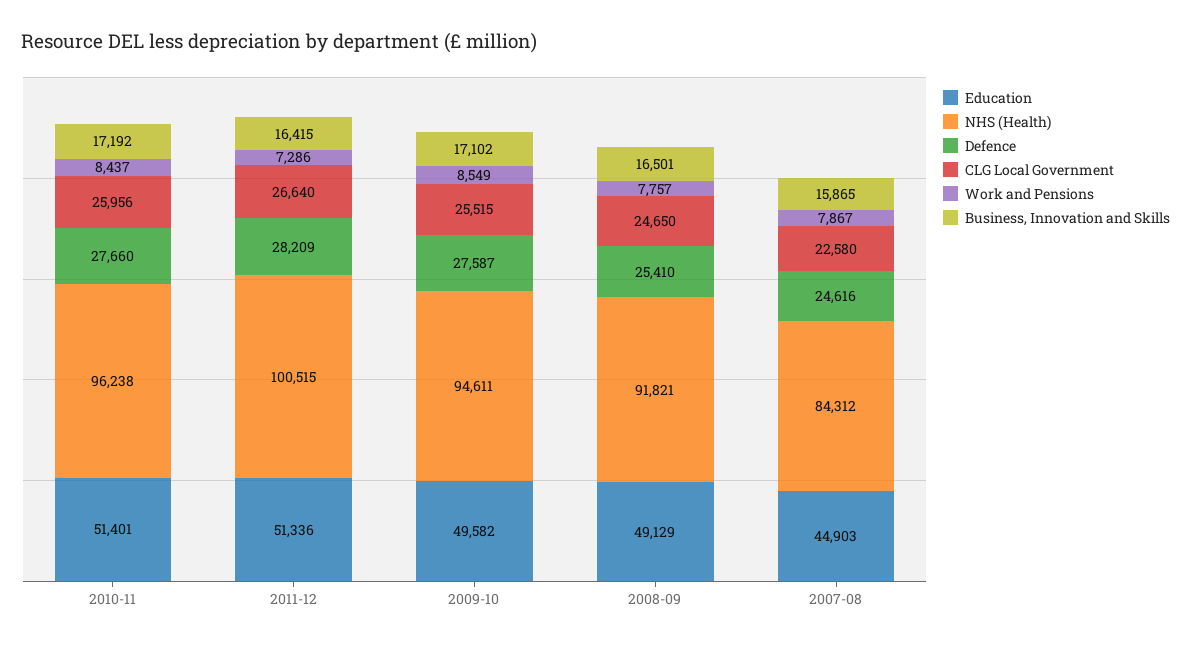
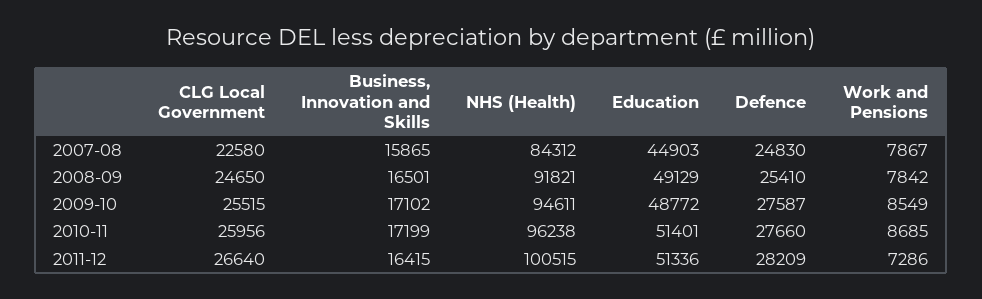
Work and Pensions, 2010-11: 8437 -> 8685
Business, Innovation and Skills, 2010-11: 17192 -> 17199
Education, 2009-10: 49582 -> 48772
Work and Pensions, 2008-09: 7757 -> 7842
Defence, 2007-08: 24616 -> 24830

